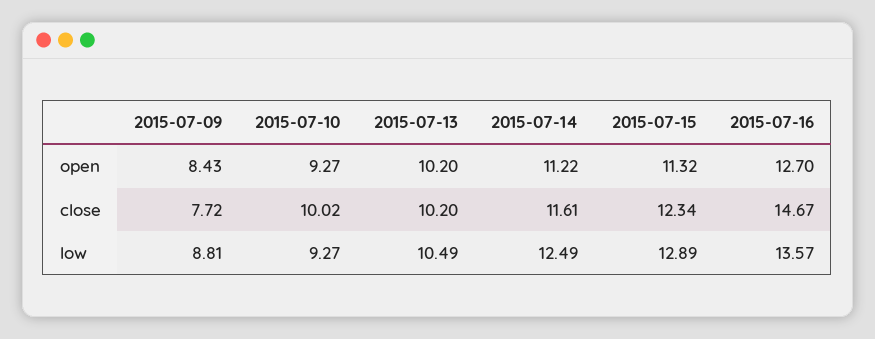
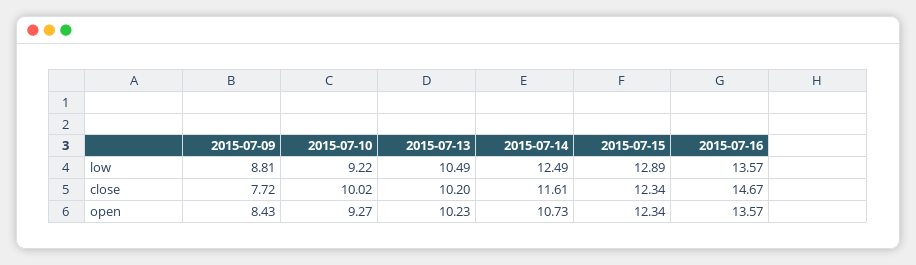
2015-07-13, open: 10.2 -> 10.23
2015-07-14, open: 11.22 -> 10.73
2015-07-15, open: 11.32 -> 12.34
2015-07-16, open: 12.7 -> 13.57
2015-07-10, low: 9.27 -> 9.22

